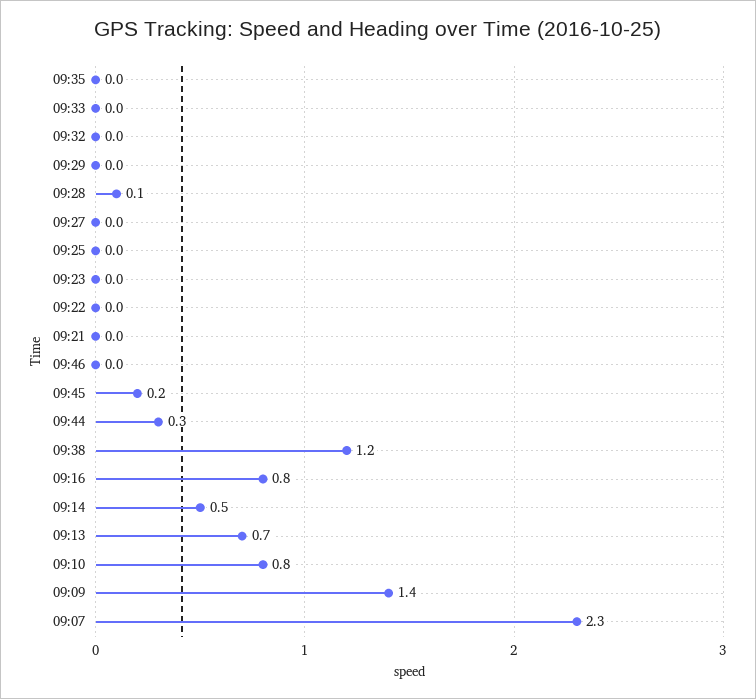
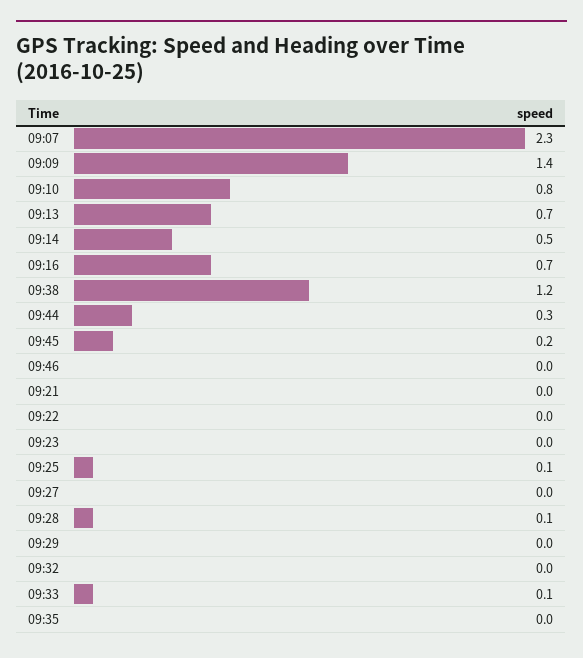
09:33: 0 -> 0.1
09:25: 0 -> 0.1
09:16: 0.8 -> 0.7

